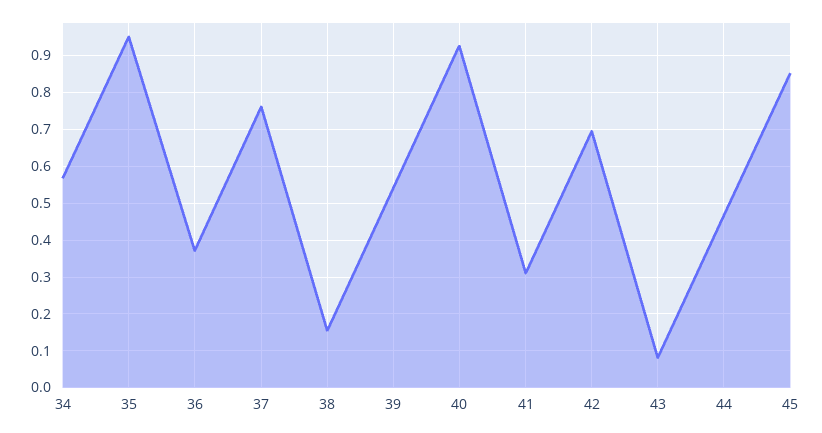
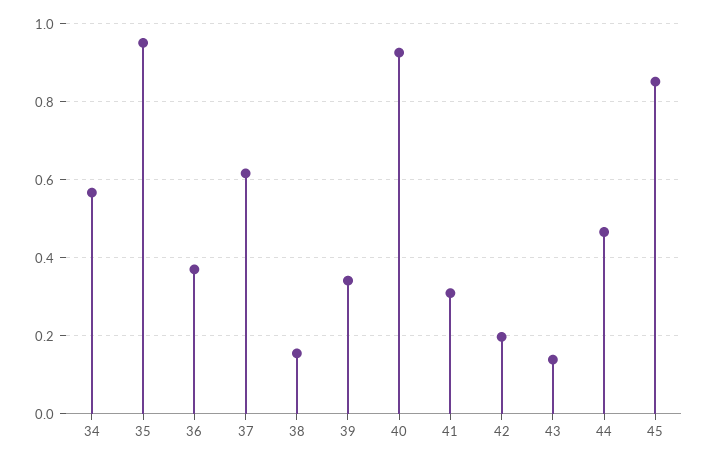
37: 0.76 -> 0.62
39: 0.54 -> 0.34
42: 0.7 -> 0.2
43: 0.08 -> 0.14

